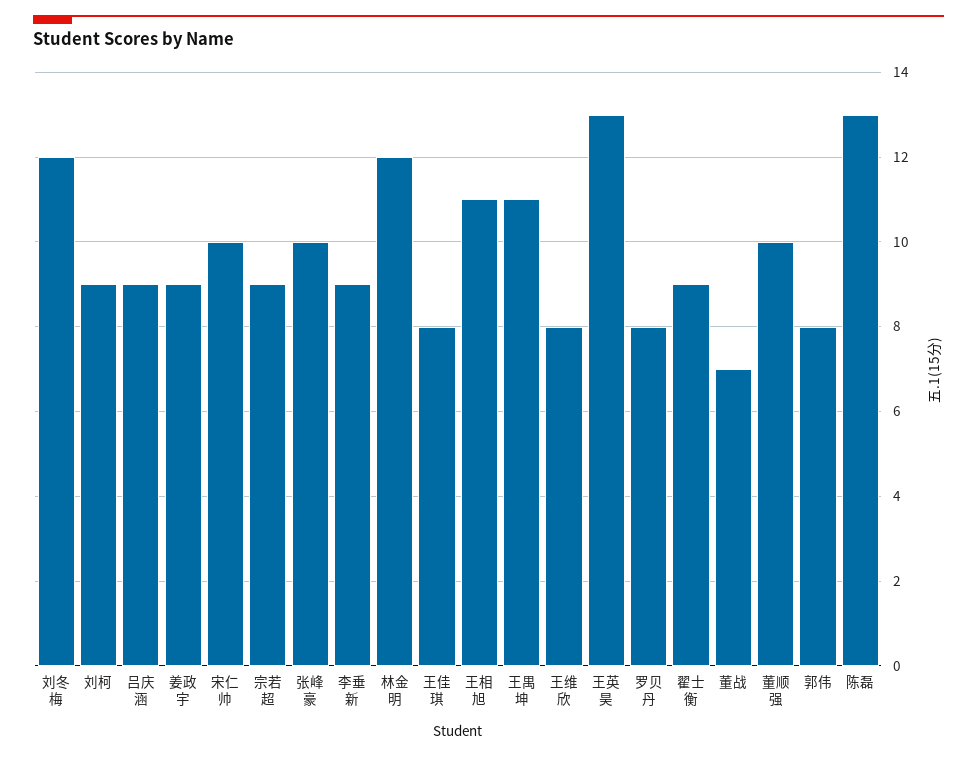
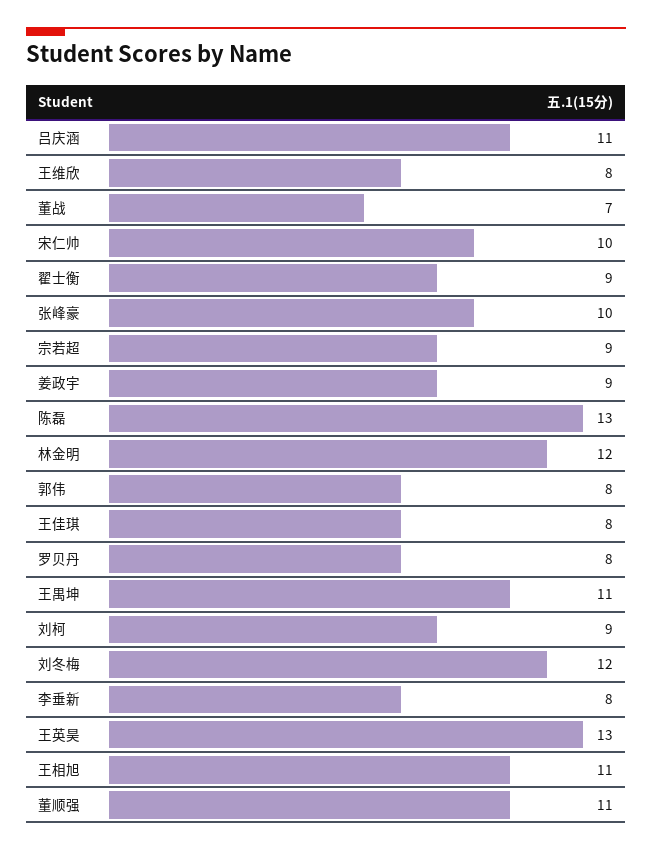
吕庆涵: 9 -> 11
李垂新: 9 -> 8
董顺强: 10 -> 11

